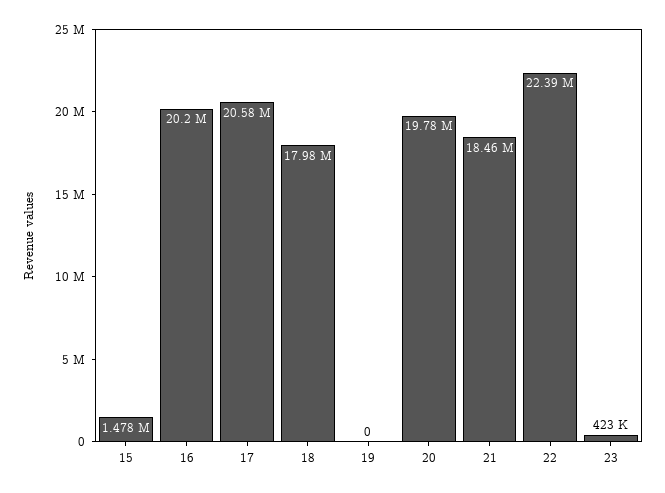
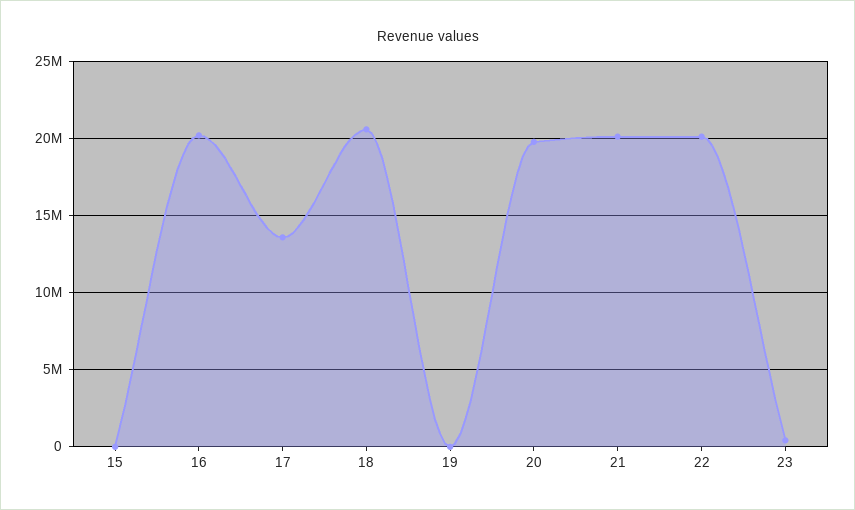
15: 1478000 -> 0
17: 20580000 -> 13500000
18: 17980000 -> 20500000
21: 18460000 -> 20000000
22: 22390000 -> 20000000

